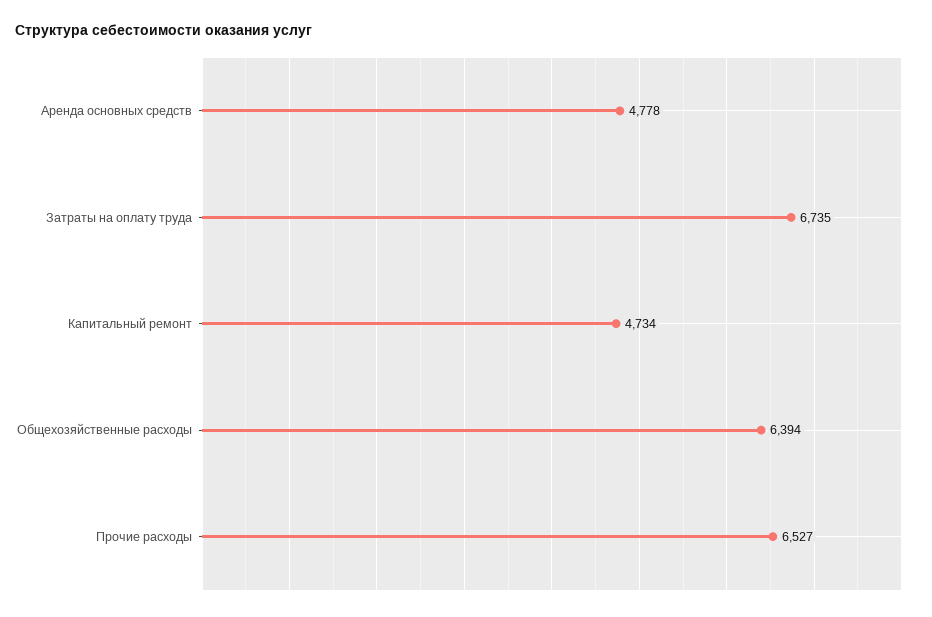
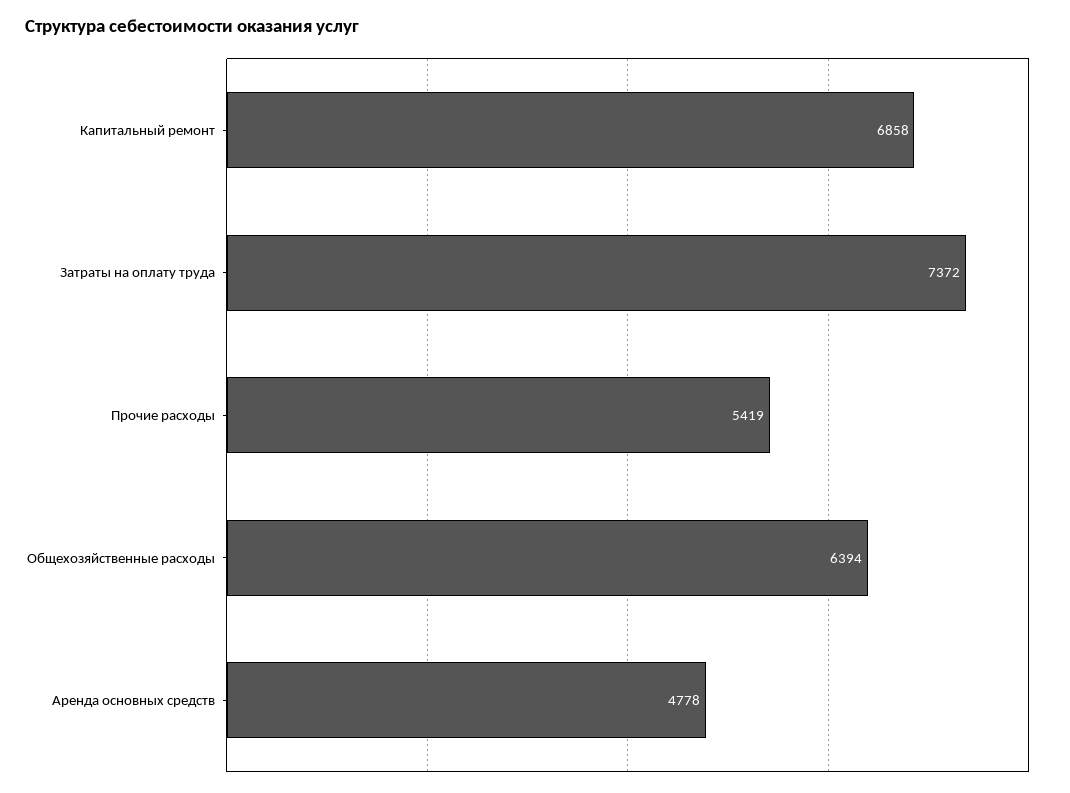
Затраты на оплату труда: 6735 -> 7372
Капитальный ремонт: 4734 -> 6858
Прочие расходы: 6527 -> 5419

